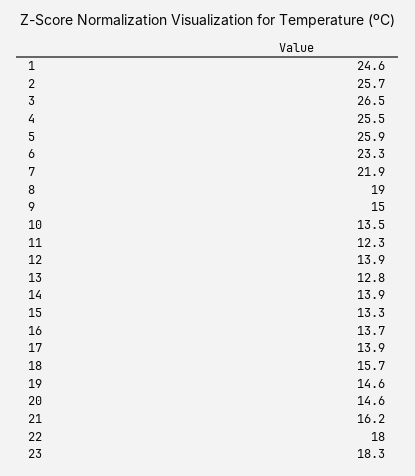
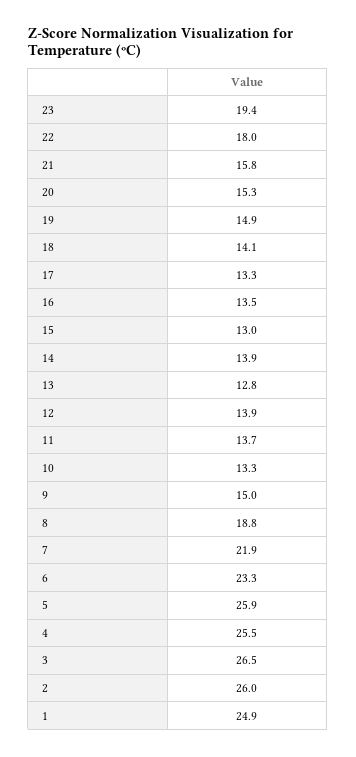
1: 24.6 -> 24.9
2: 25.7 -> 26
8: 19 -> 18.8
10: 13.5 -> 13.3
11: 12.3 -> 13.7
15: 13.3 -> 13
16: 13.7 -> 13.5
17: 13.9 -> 13.3
18: 15.7 -> 14.1
19: 14.6 -> 14.9
20: 14.6 -> 15.3
21: 16.2 -> 15.8
23: 18.3 -> 19.4

